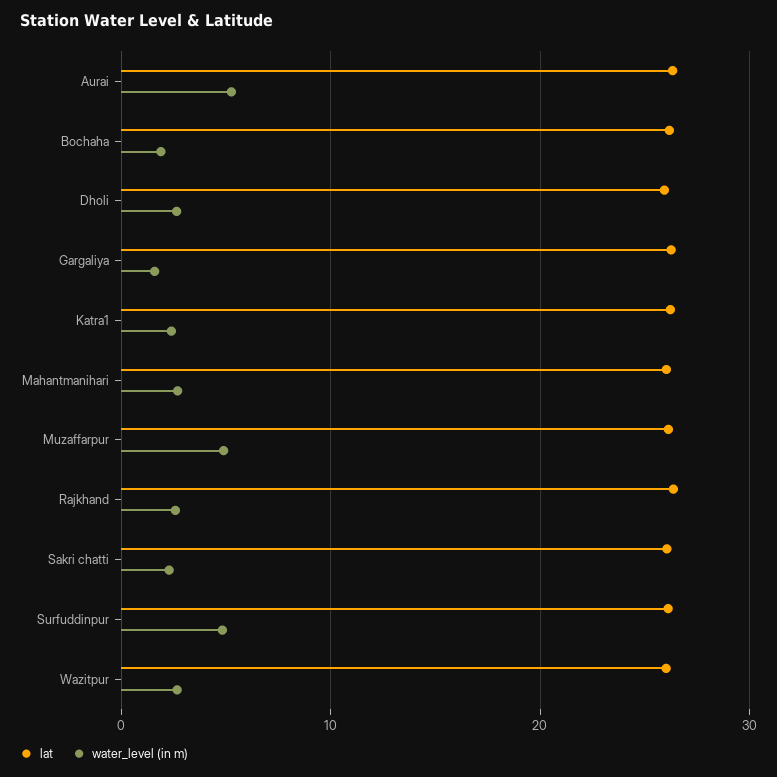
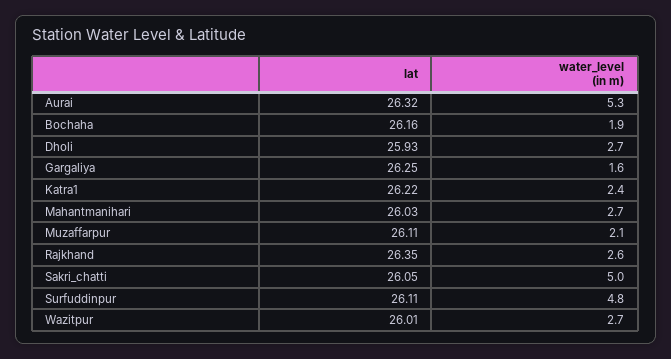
water_level (in m), Muzaffarpur: 5 -> 2.1
water_level (in m), Sakri chatti: 2 -> 5

